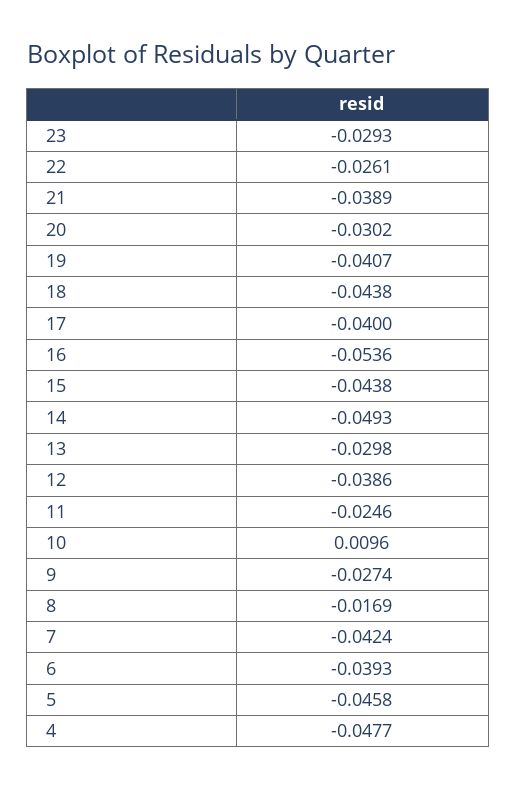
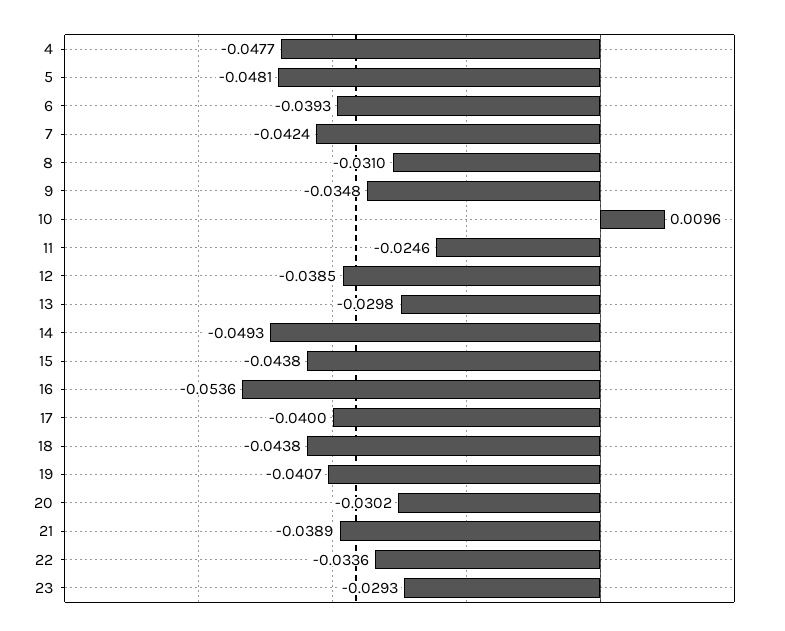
22: -0.0261 -> -0.0336
12: -0.0386 -> -0.0385
9: -0.0274 -> -0.0348
8: -0.0169 -> -0.031
5: -0.0458 -> -0.0481

